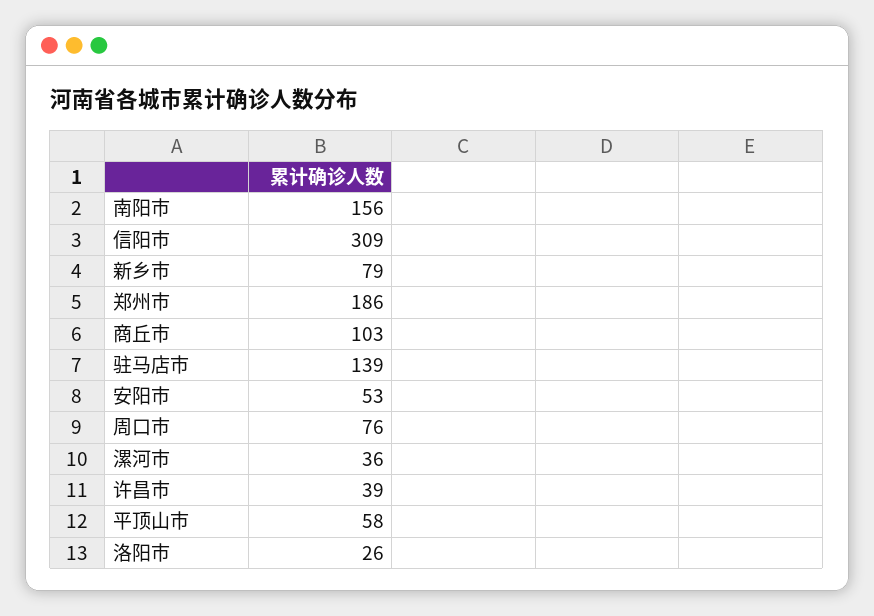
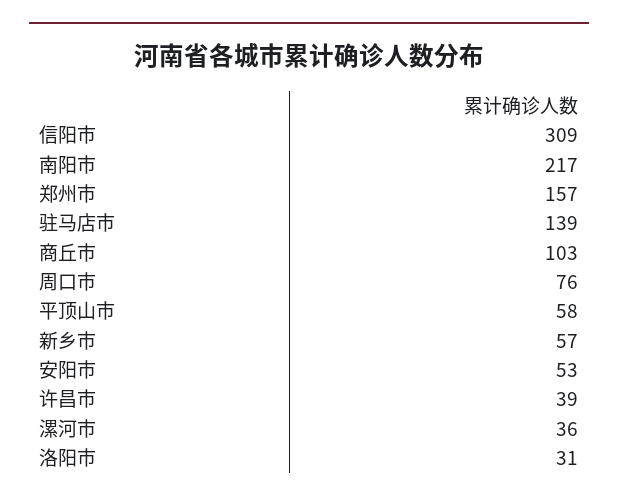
南阳市: 156 -> 217
新乡市: 79 -> 57
郑州市: 186 -> 157
洛阳市: 26 -> 31

